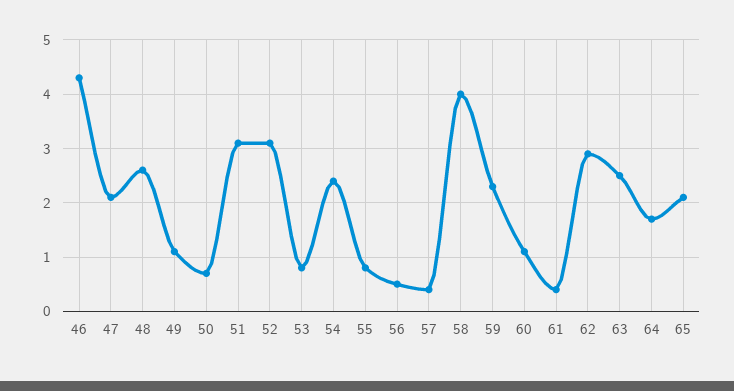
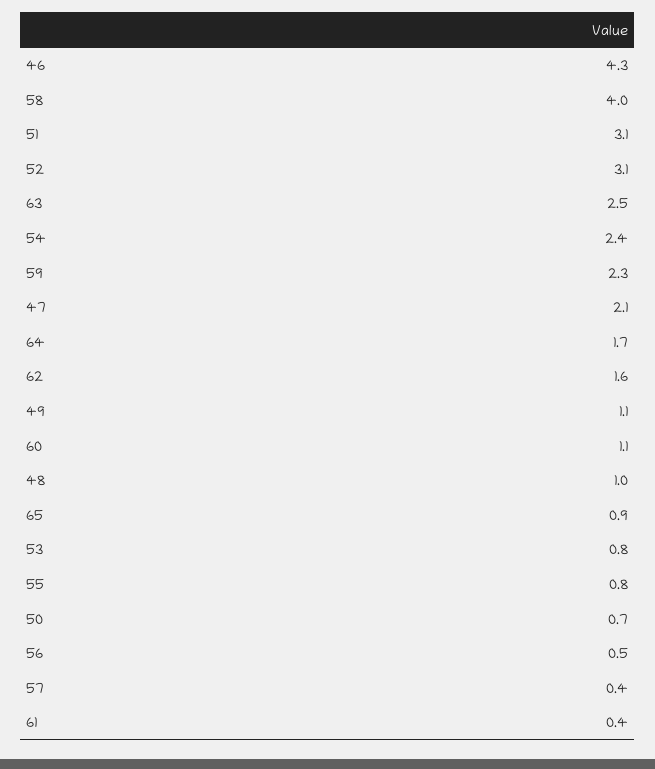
48: 2.5 -> 1
62: 3 -> 1.6
65: 2 -> 0.9

